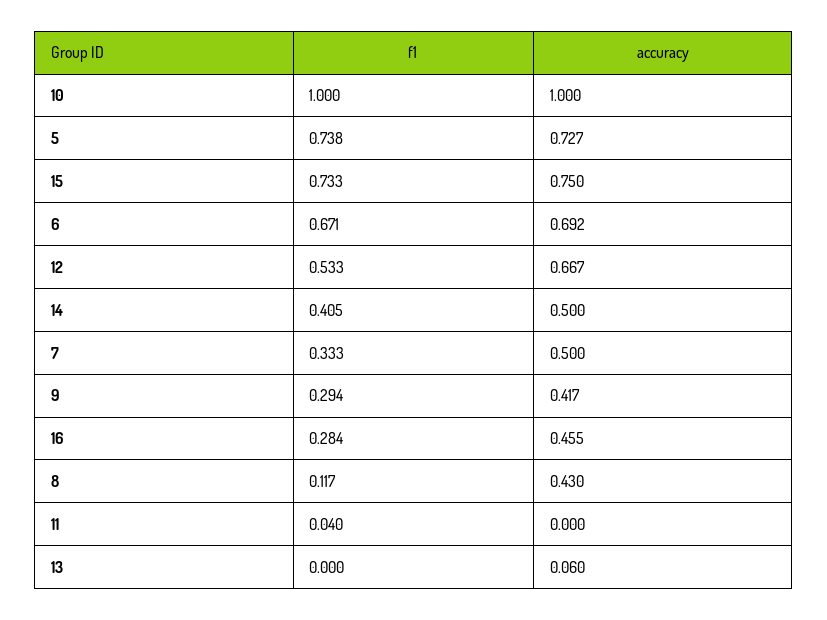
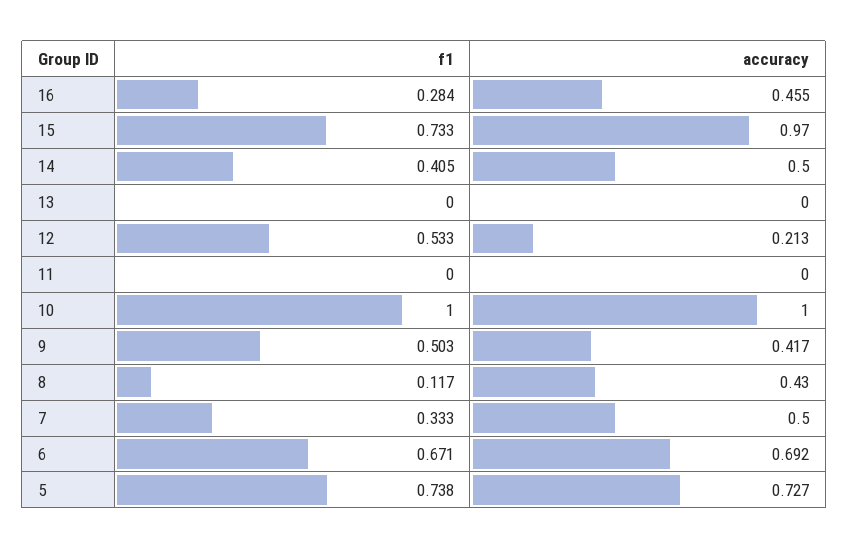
accuracy, 15: 0.75 -> 0.97
accuracy, 12: 0.667 -> 0.213
f1, 9: 0.294 -> 0.503
f1, 11: 0.04 -> 0
accuracy, 13: 0.06 -> 0

